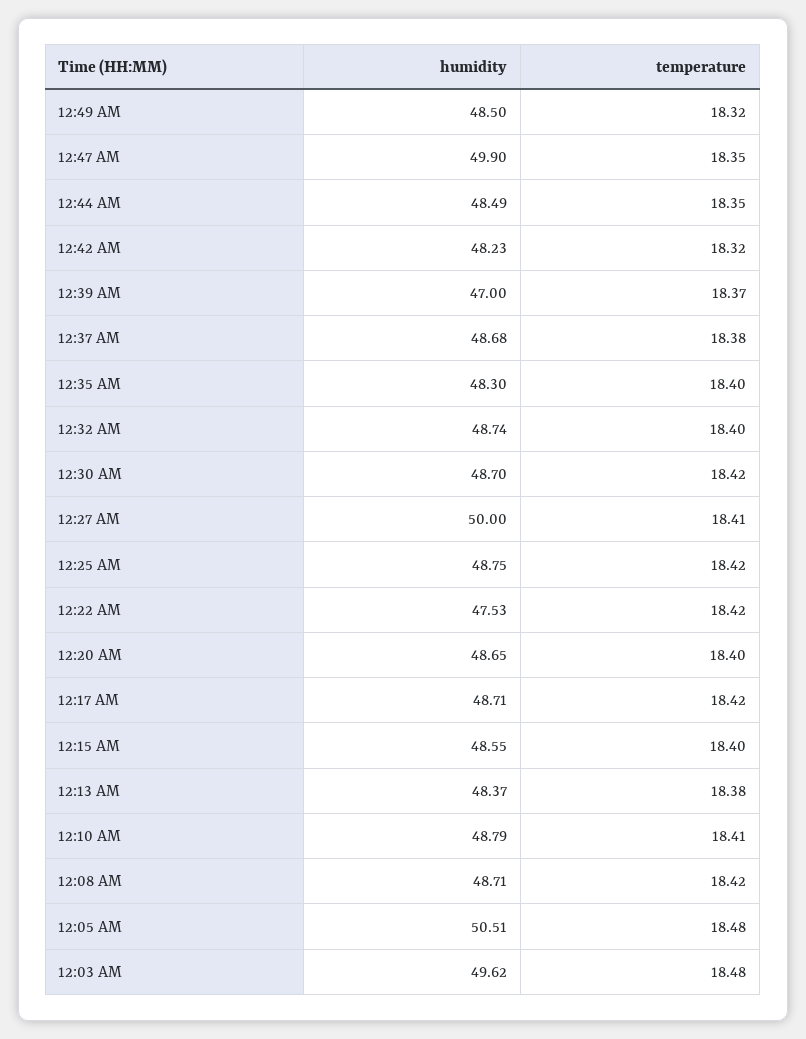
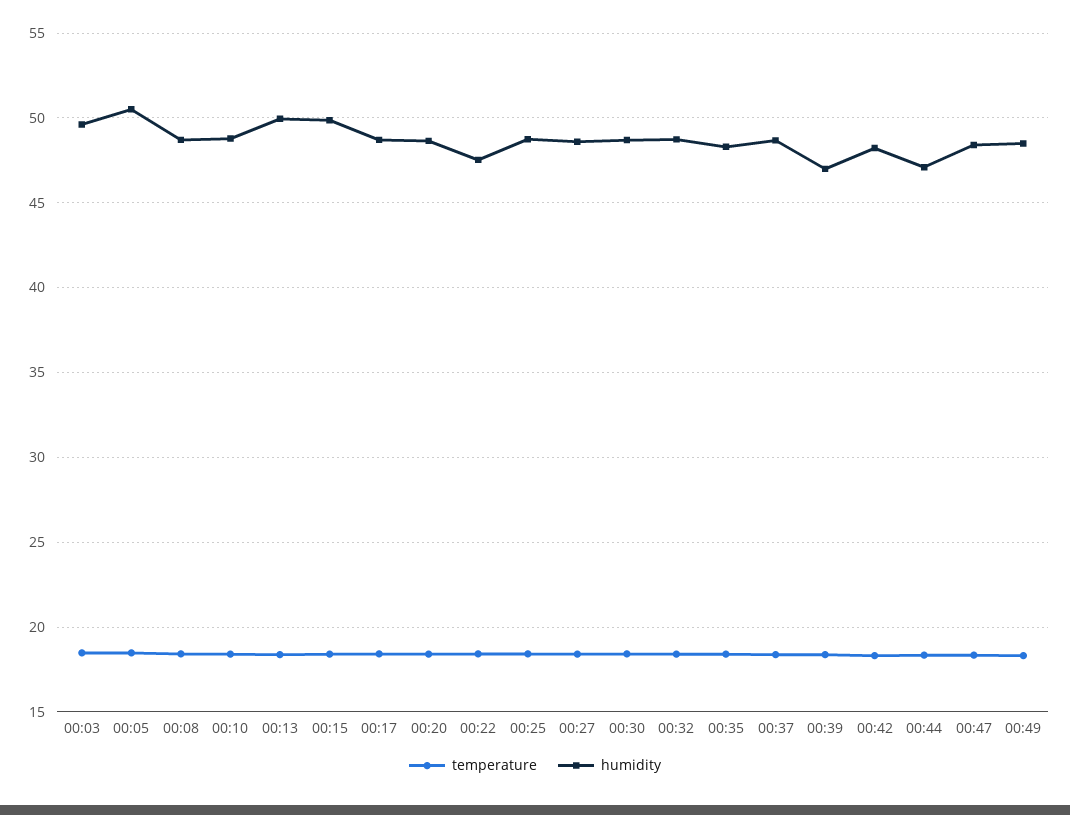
humidity, 12:47 AM: 49.9 -> 48.5
humidity, 12:44 AM: 48.49 -> 47
humidity, 12:27 AM: 50 -> 48.5
humidity, 12:15 AM: 48.55 -> 50
humidity, 12:13 AM: 48.37 -> 50

